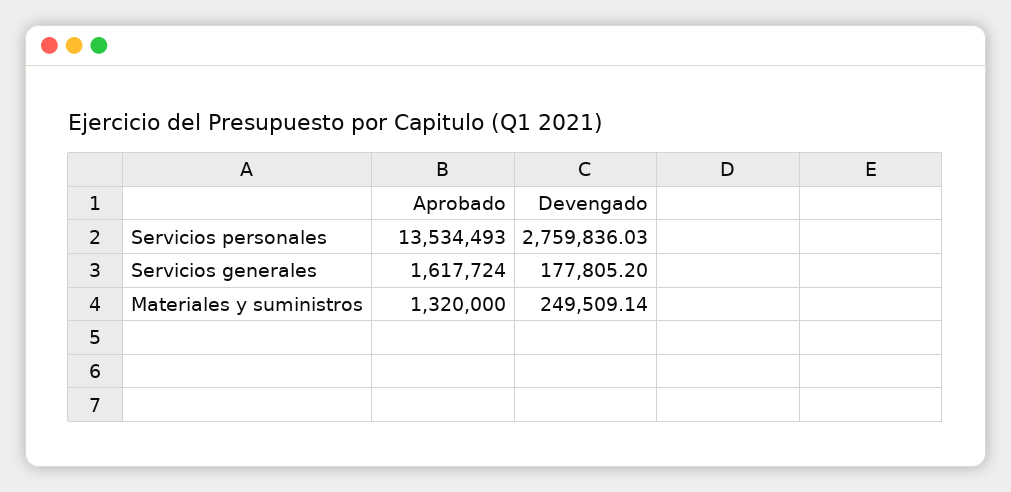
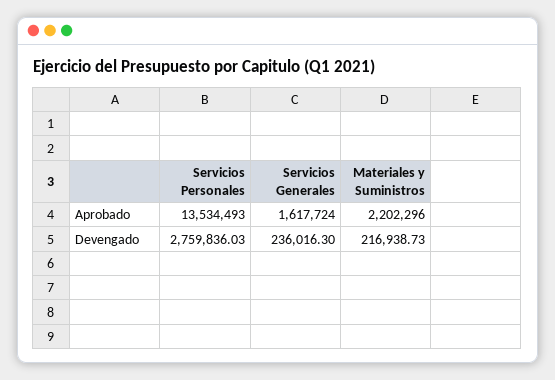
Devengado, Servicios generales: 177805.2 -> 236016.3
Aprobado, Materiales y suministros: 1320000 -> 2202296
Devengado, Materiales y suministros: 249509.14 -> 216938.73

